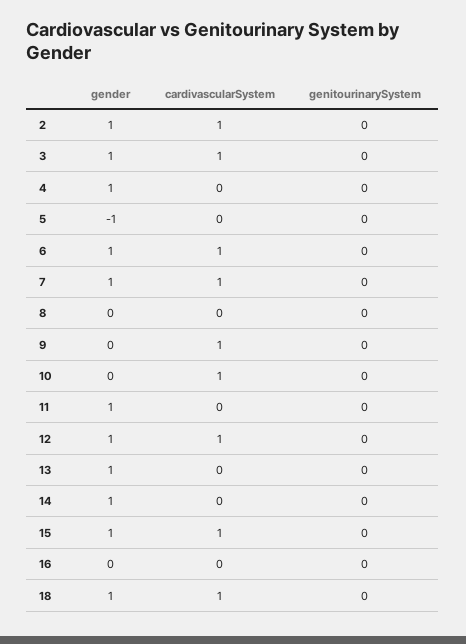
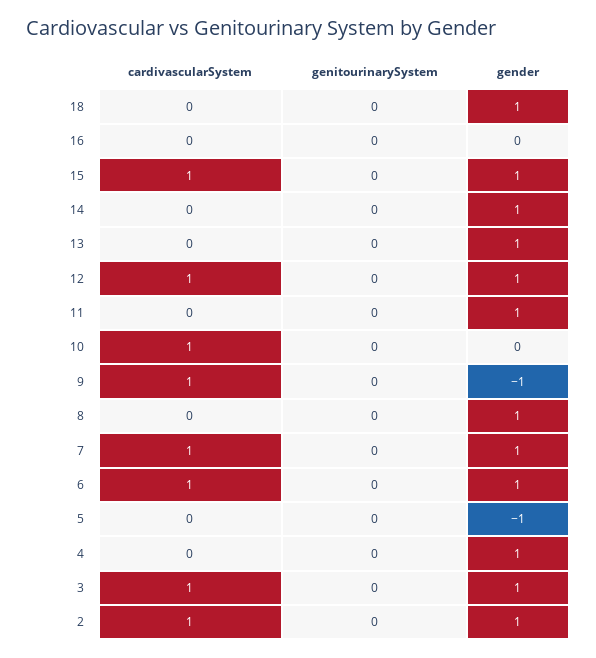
gender, 8: 0 -> 1
gender, 9: 0 -> -1
cardivascularSystem, 18: 1 -> 0

